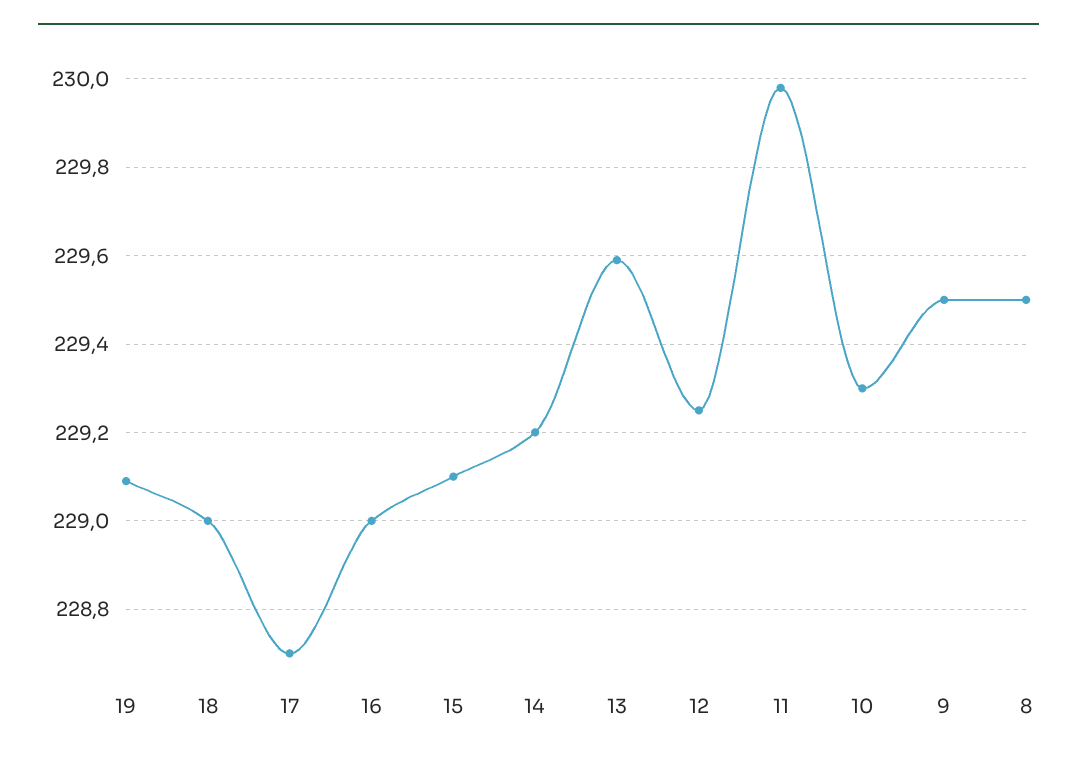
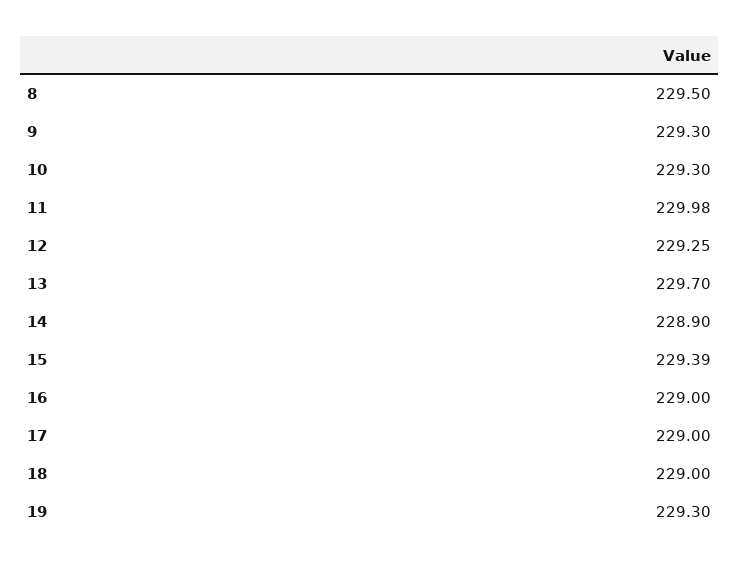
19: 229.1 -> 229.3
17: 228.7 -> 229
15: 229.1 -> 229.39
14: 229.2 -> 228.9
13: 229.6 -> 229.7
9: 229.5 -> 229.3

